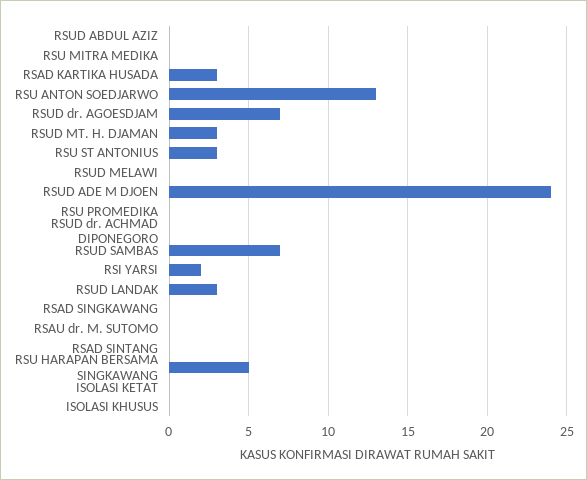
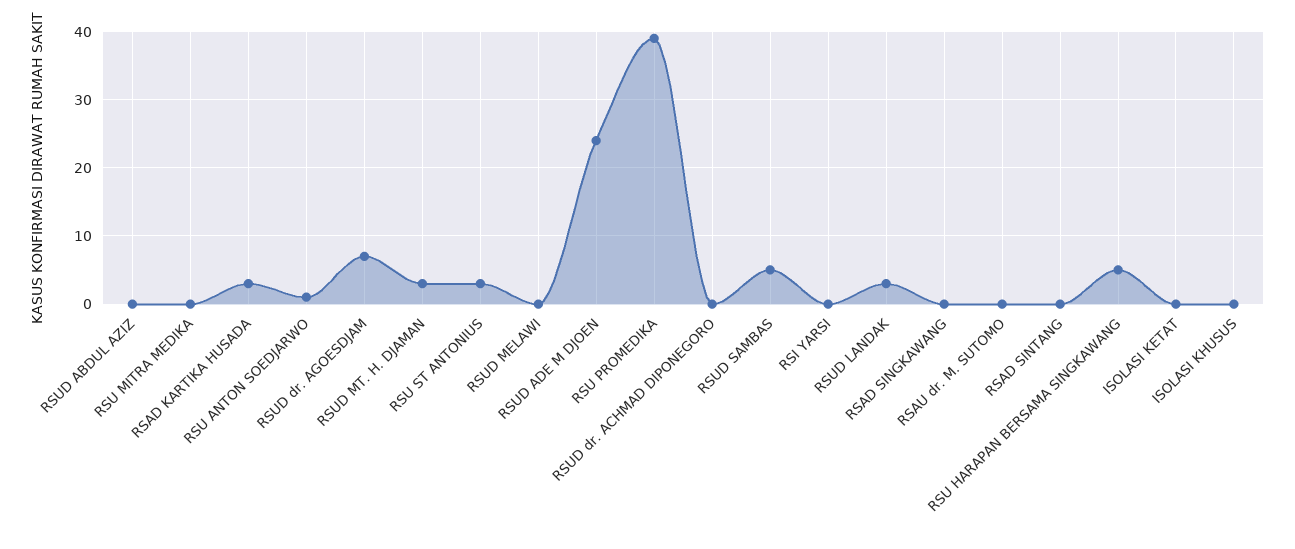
RSU ANTON SOEDJARWO: 13 -> 1
RSU PROMEDIKA: 0 -> 39
RSUD SAMBAS: 7 -> 5
RSI YARSI: 2 -> 0

